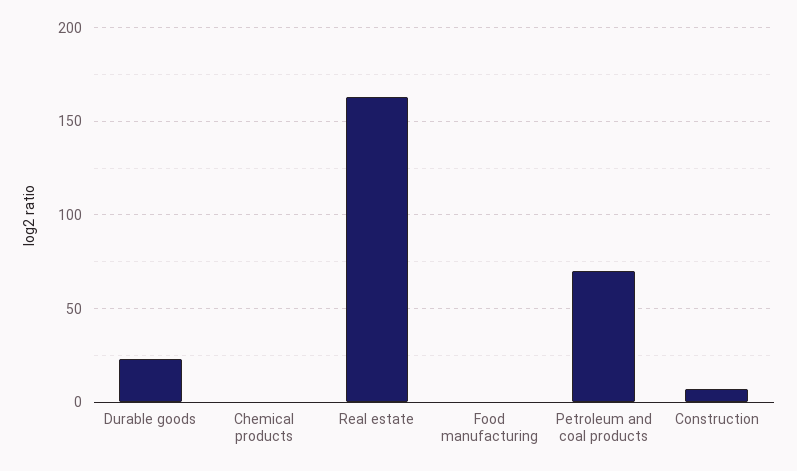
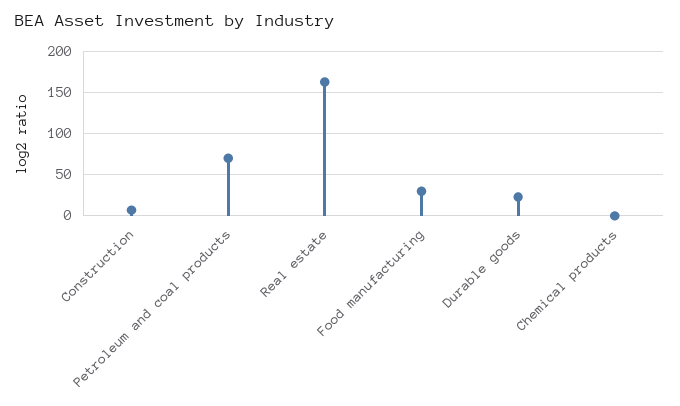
Food manufacturing: 0 -> 30

